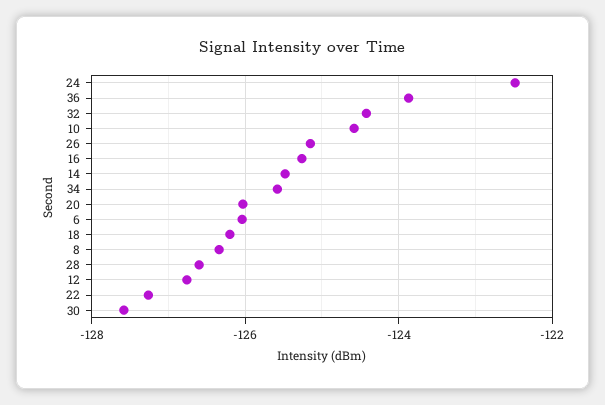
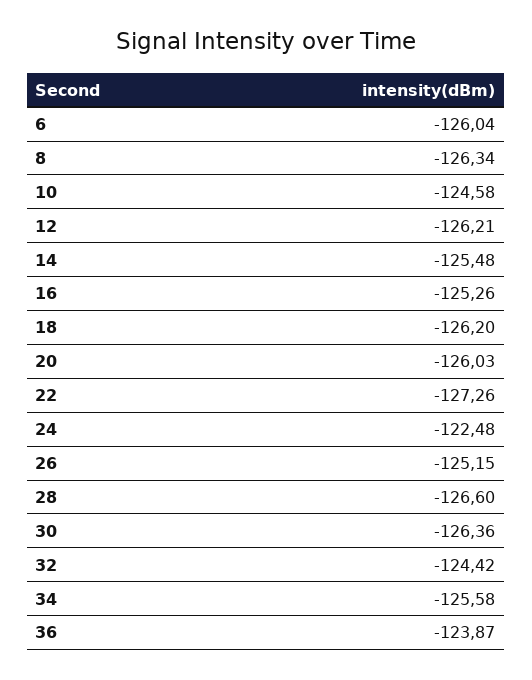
12: -126.8 -> -126.21
30: -127.6 -> -126.36

